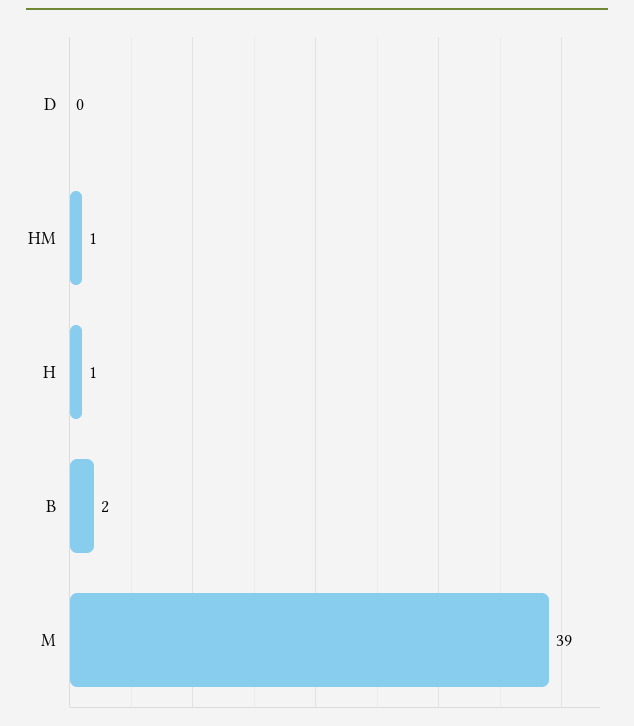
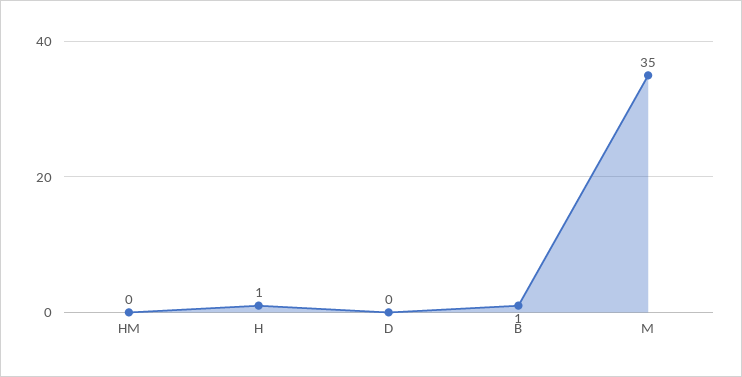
HM: 1 -> 0
B: 2 -> 1
M: 39 -> 35

